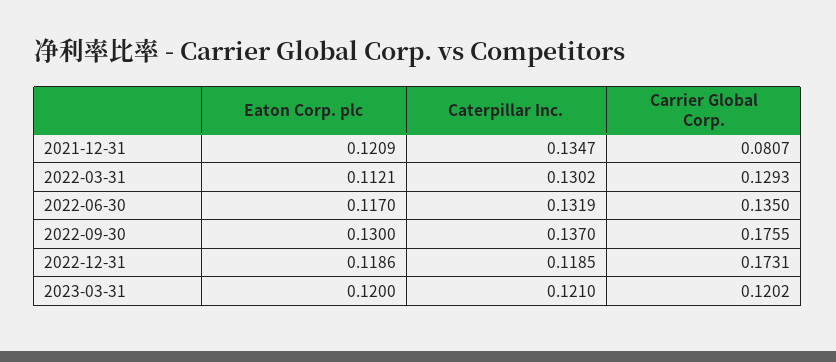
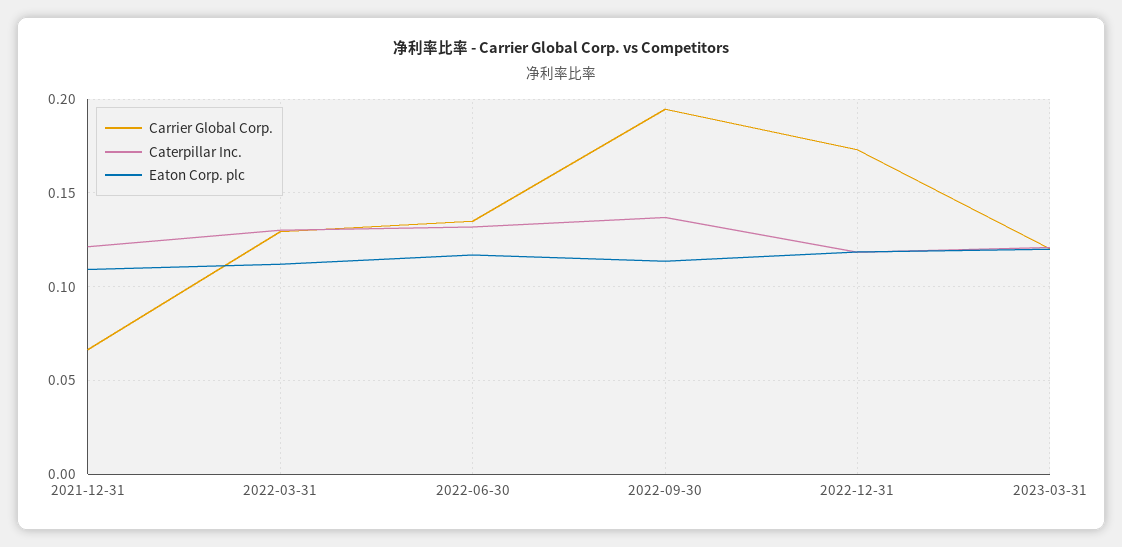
Eaton Corp. plc, 2021-12-31: 0.1209 -> 0.11
Caterpillar Inc., 2021-12-31: 0.1347 -> 0.12
Carrier Global Corp., 2021-12-31: 0.0807 -> 0.065
Eaton Corp. plc, 2022-09-30: 0.13 -> 0.115
Carrier Global Corp., 2022-09-30: 0.1755 -> 0.195

